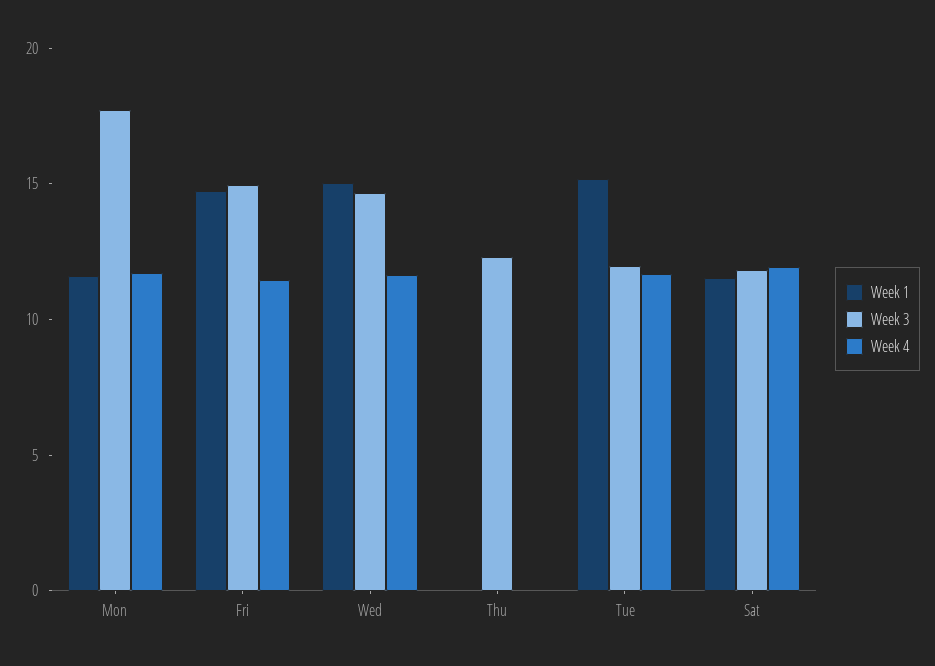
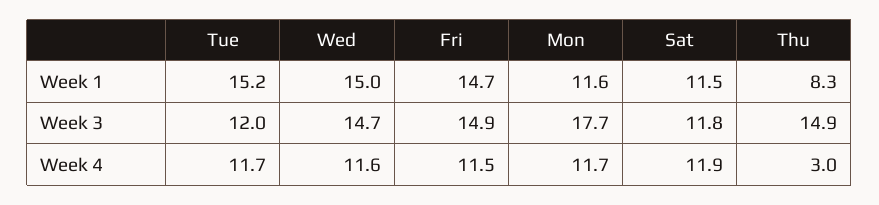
Week 1, Thu: 0 -> 8.3
Week 3, Thu: 12 -> 14.9
Week 4, Thu: 0 -> 3

